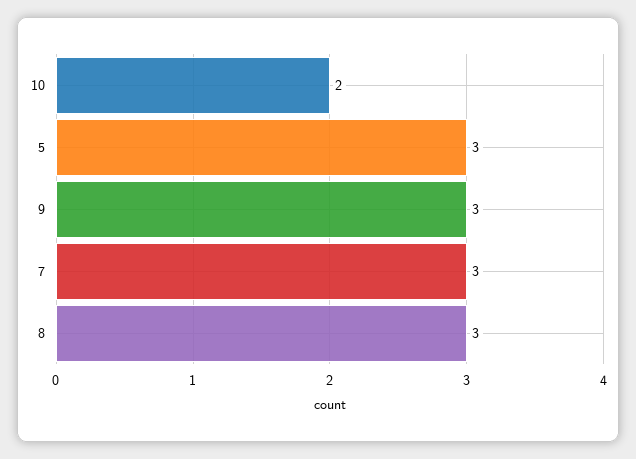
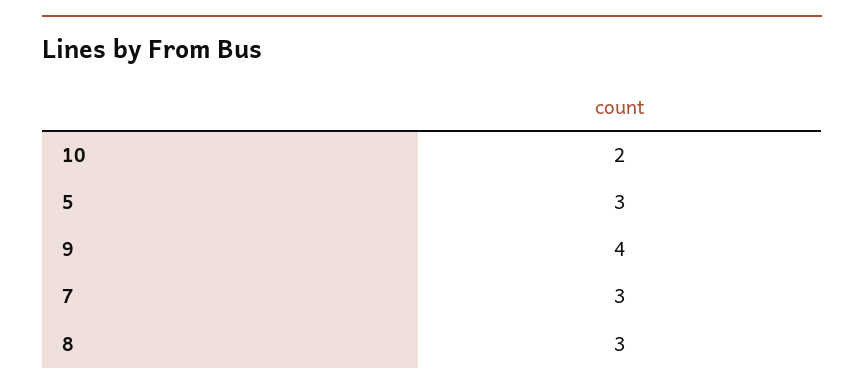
9: 3 -> 4

